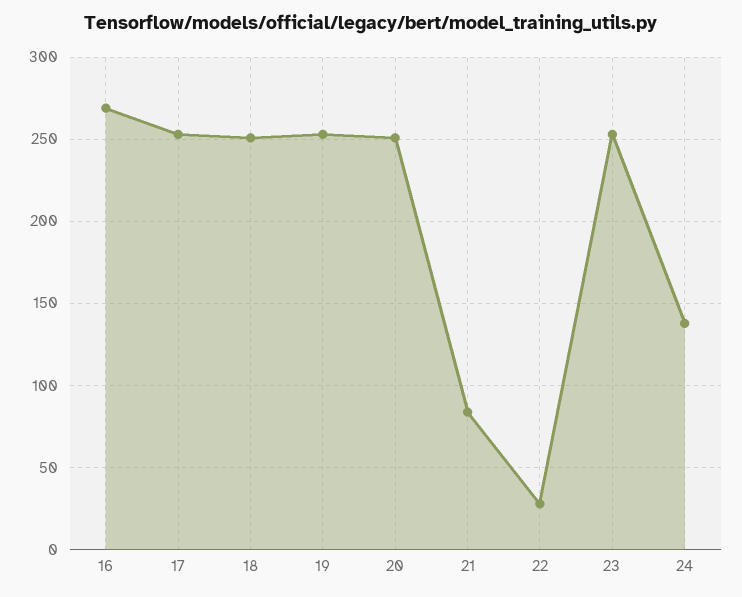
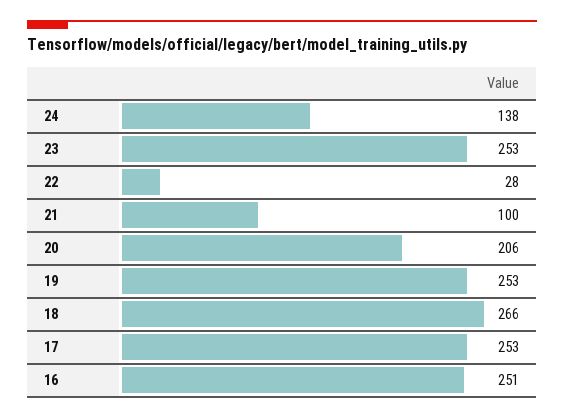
16: 270 -> 251
18: 250 -> 266
20: 250 -> 206
21: 85 -> 100

